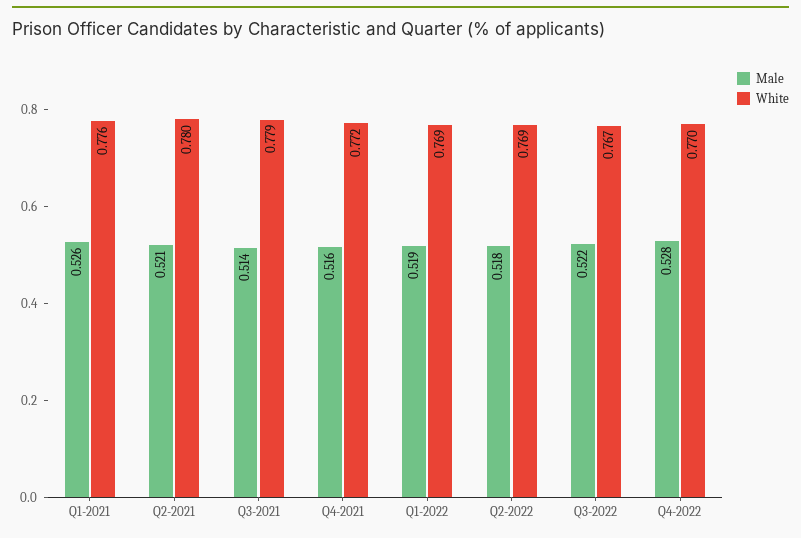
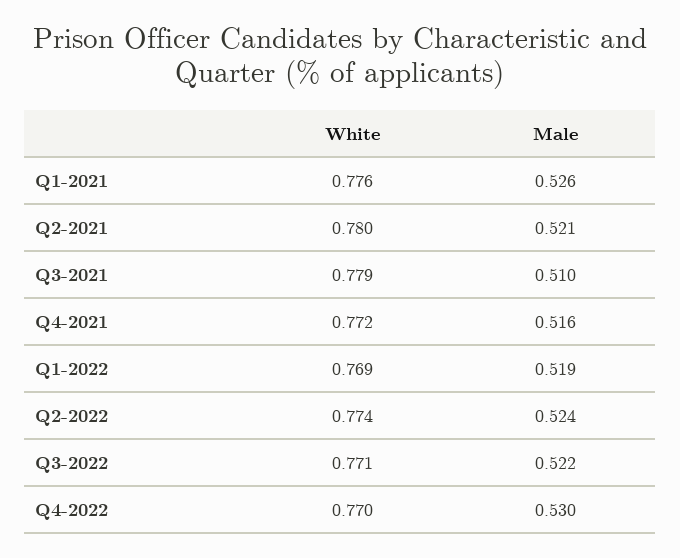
Male, Q3-2021: 0.514 -> 0.51
Male, Q2-2022: 0.518 -> 0.524
White, Q2-2022: 0.769 -> 0.774
White, Q3-2022: 0.767 -> 0.771
Male, Q4-2022: 0.528 -> 0.53

